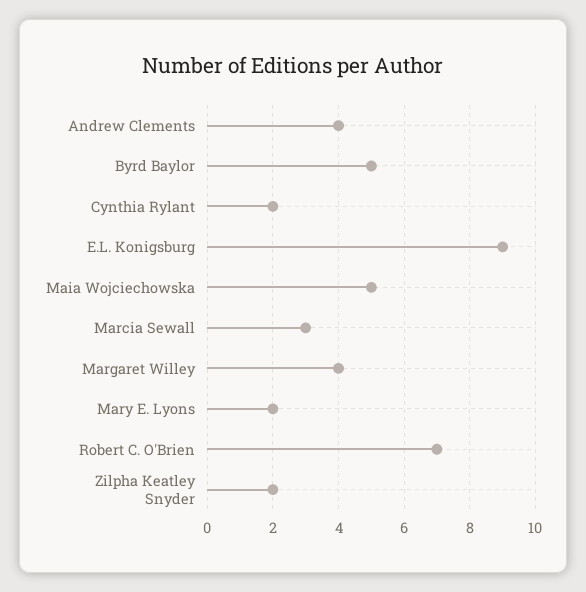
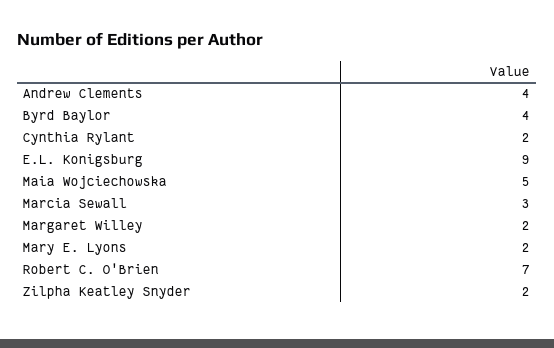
Byrd Baylor: 5 -> 4
Margaret Willey: 4 -> 2

